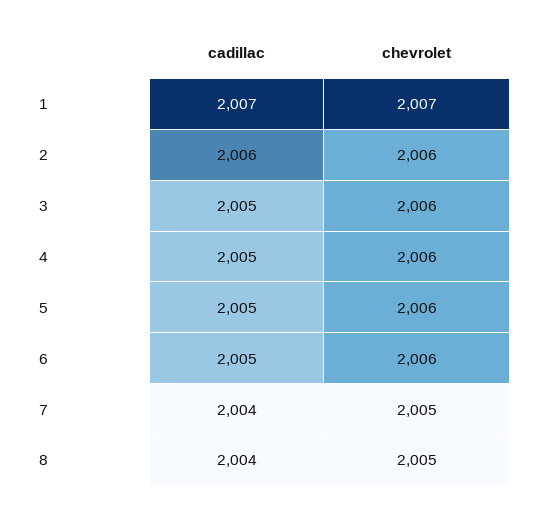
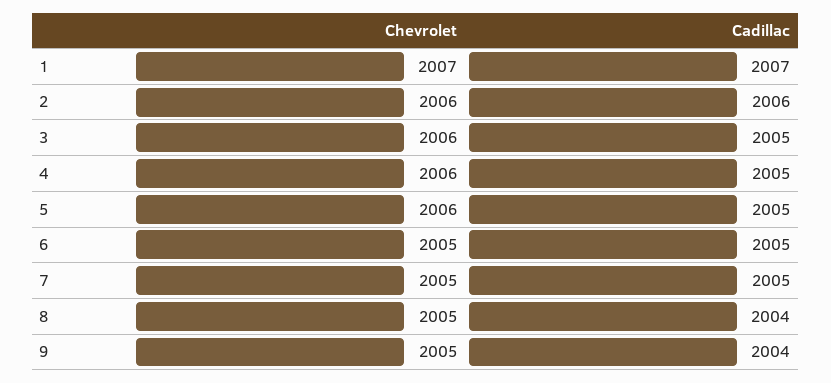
chevrolet, 6: 2006 -> 2005
cadillac, 7: 2004 -> 2005
chevrolet, 9: none -> 2005
cadillac, 9: none -> 2004

